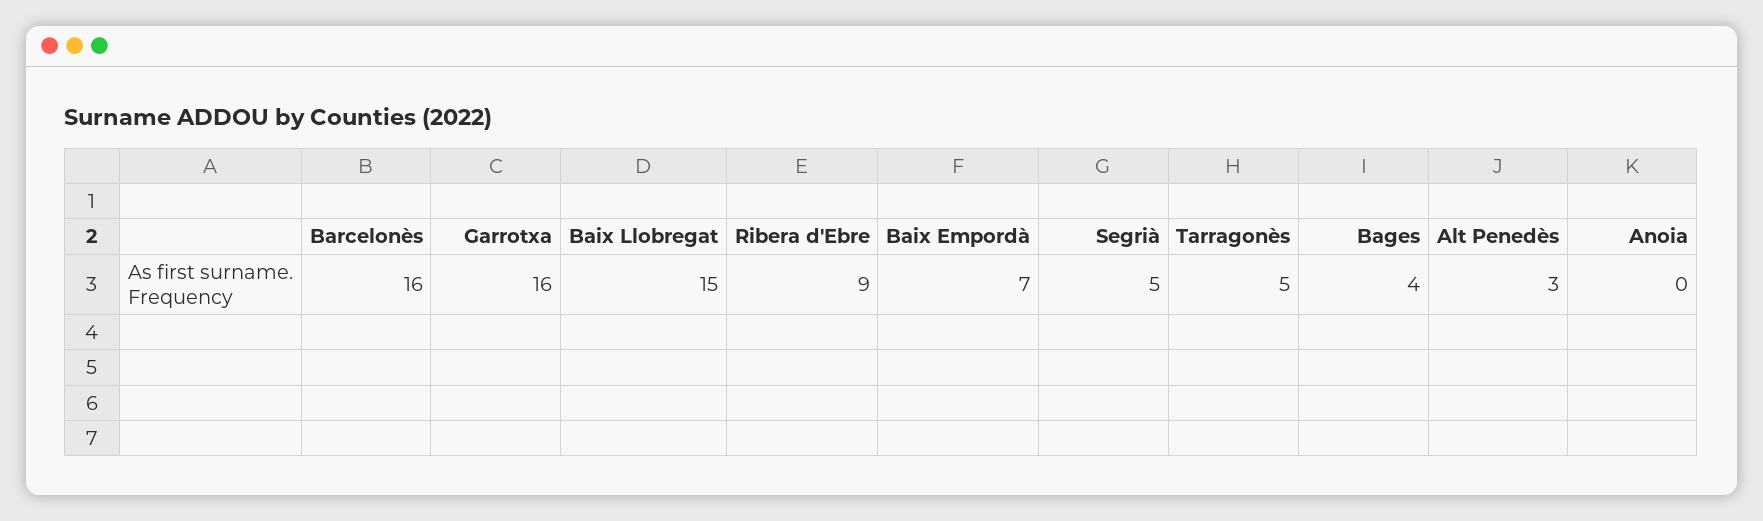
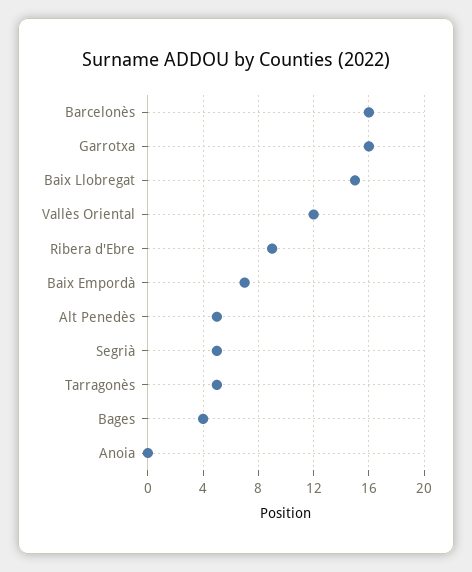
Alt Penedès: 3 -> 5
Vallès Oriental: none -> 12

